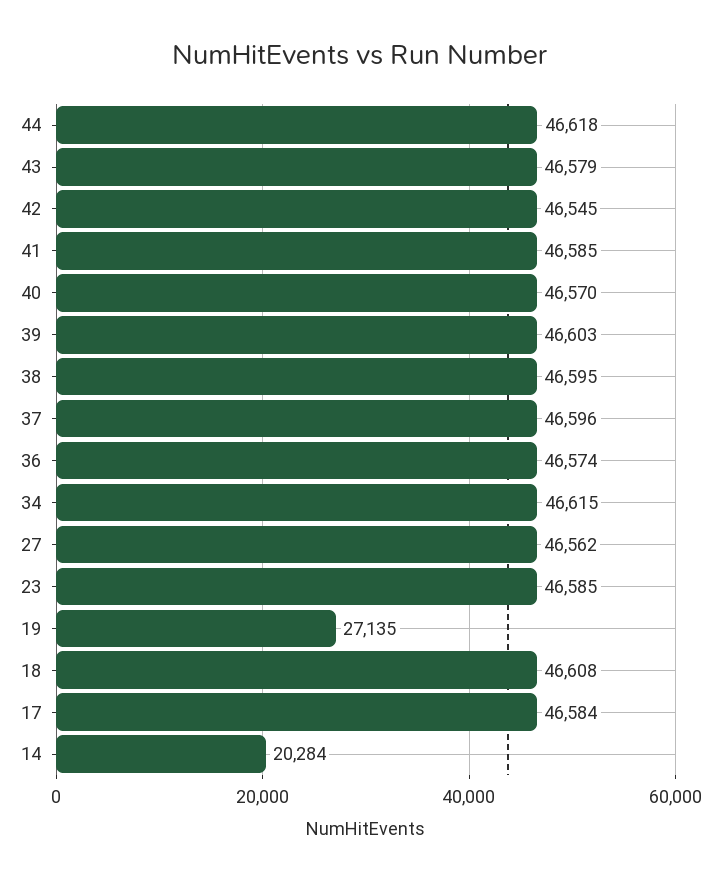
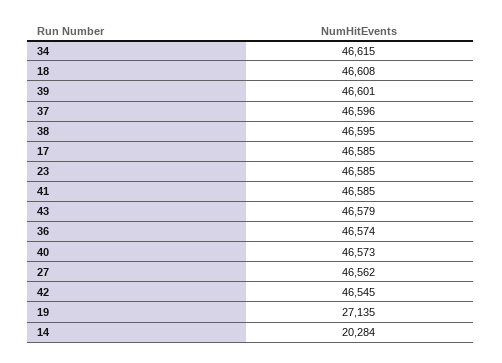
44: 46618 -> none
40: 46570 -> 46573
39: 46603 -> 46601
17: 46584 -> 46585

